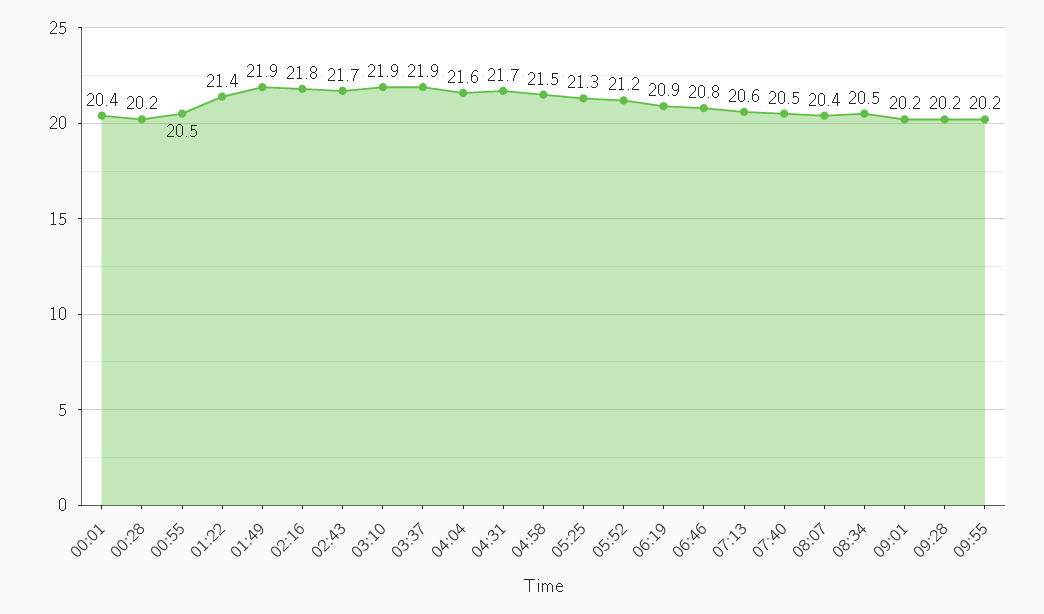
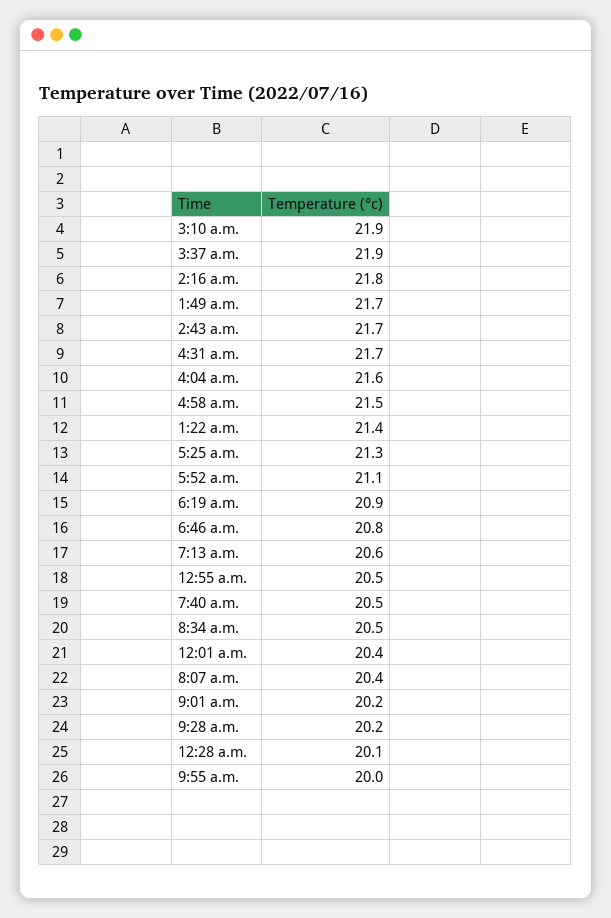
00:28: 20.2 -> 20.1
01:49: 21.9 -> 21.7
05:52: 21.2 -> 21.1
09:55: 20.2 -> 20

